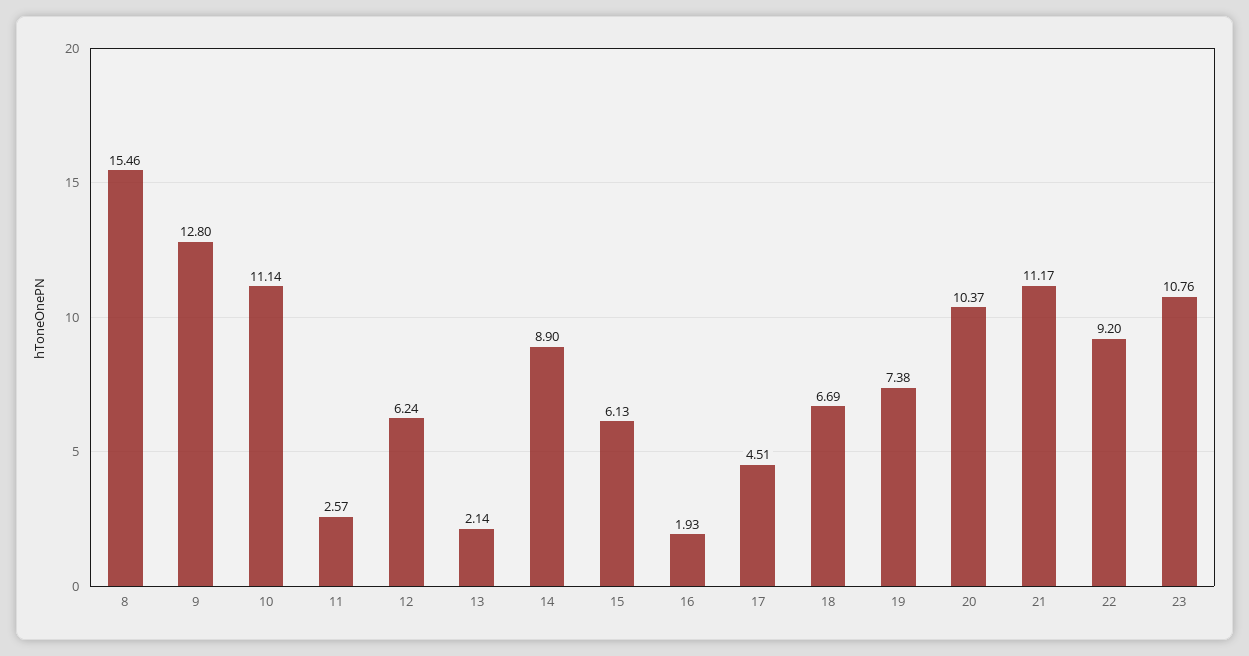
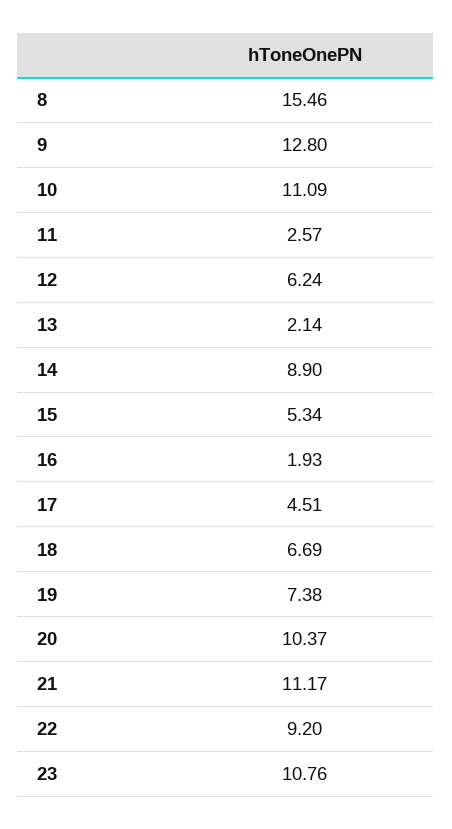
10: 11.14 -> 11.09
15: 6.13 -> 5.34

